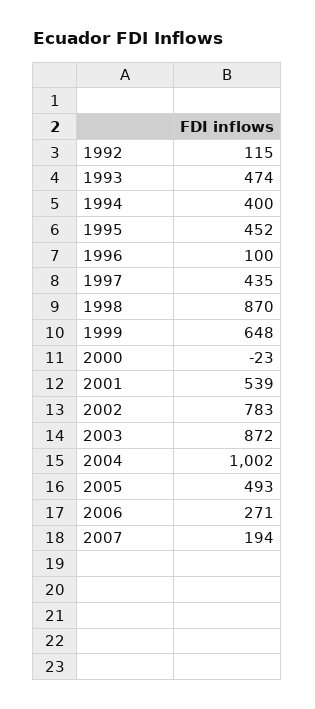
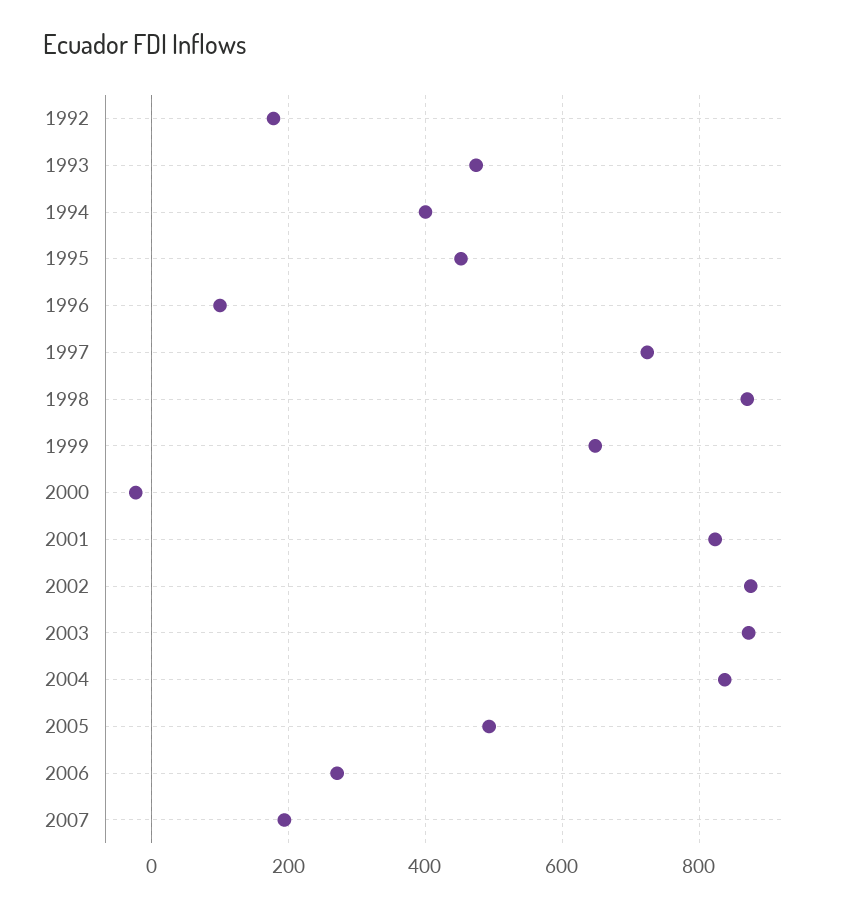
1992: 115 -> 180
1997: 435 -> 720
2001: 539 -> 820
2002: 783 -> 880
2004: 1002 -> 840

